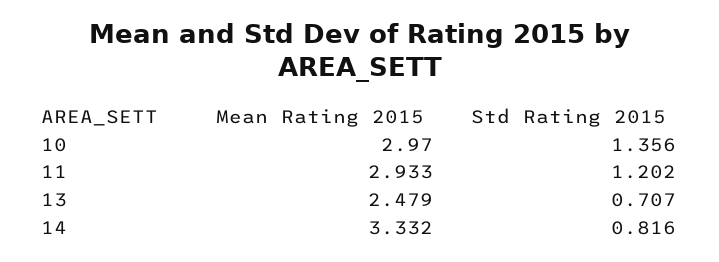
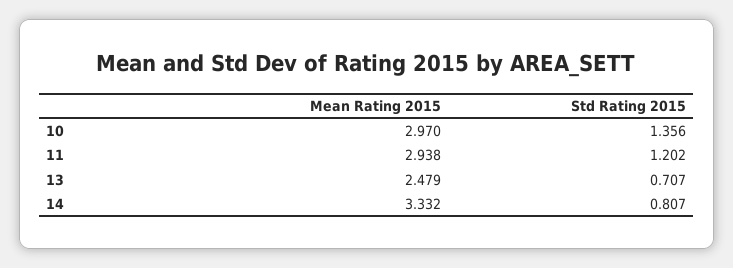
Mean Rating 2015, 11: 2.933 -> 2.938
Std Rating 2015, 14: 0.816 -> 0.807

